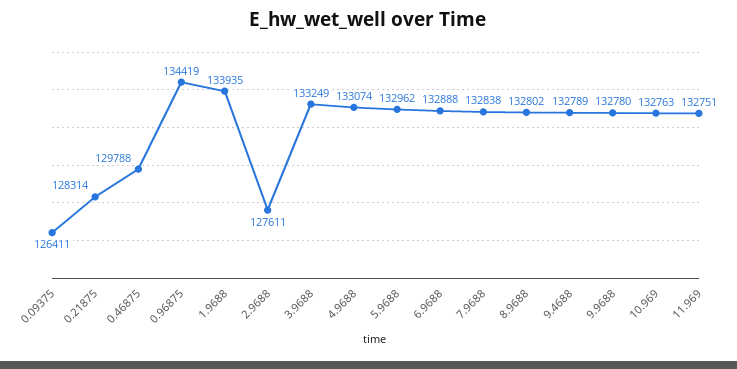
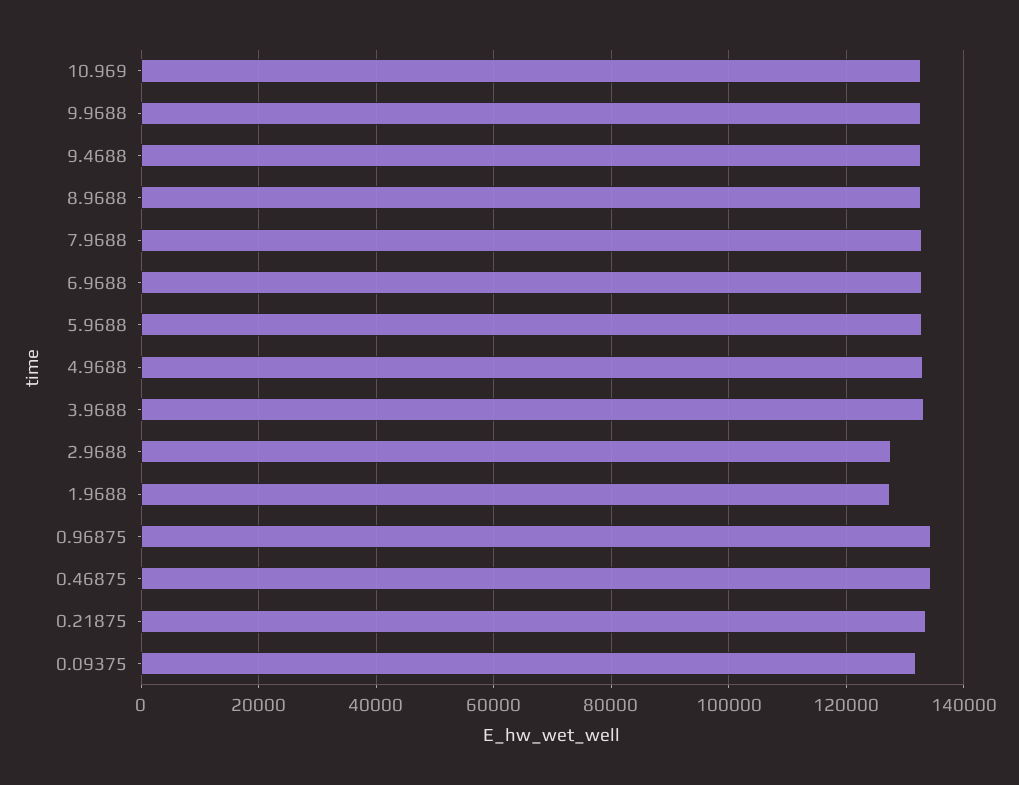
0.09375: 126411 -> 132000
0.21875: 128314 -> 134000
0.46875: 129788 -> 134000
1.9688: 133935 -> 128000
11.969: 132751 -> none

